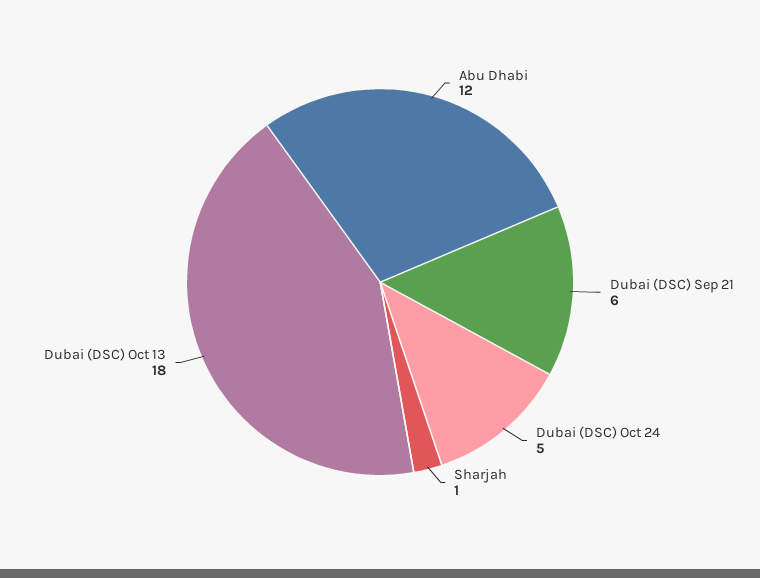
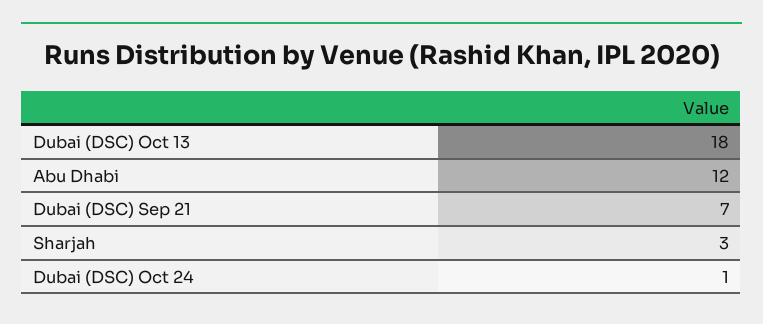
Dubai (DSC) Sep 21: 6 -> 7
Dubai (DSC) Oct 24: 5 -> 1
Sharjah: 1 -> 3

